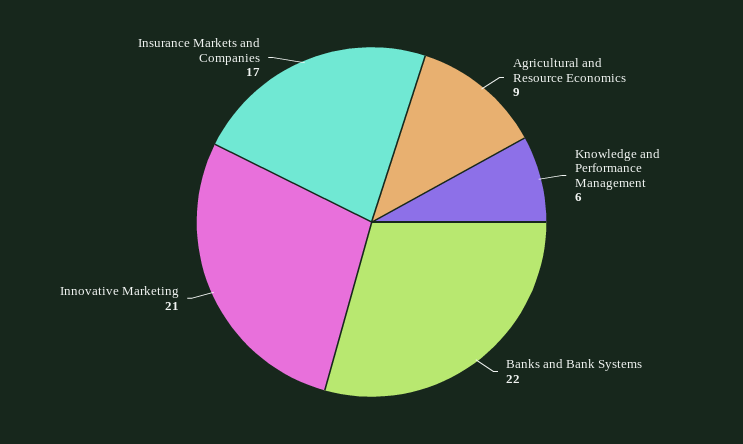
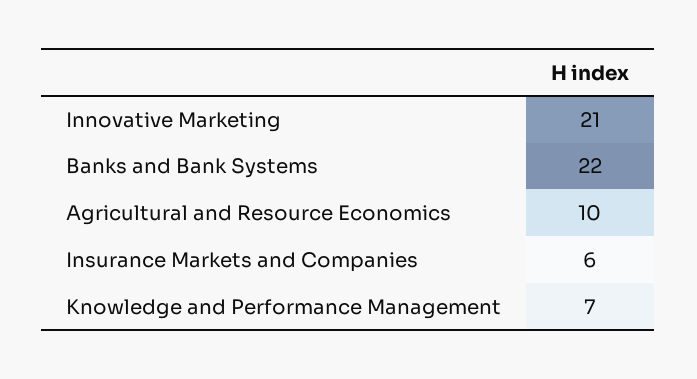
Agricultural and Resource Economics: 9 -> 10
Knowledge and Performance Management: 6 -> 7
Insurance Markets and Companies: 17 -> 6

